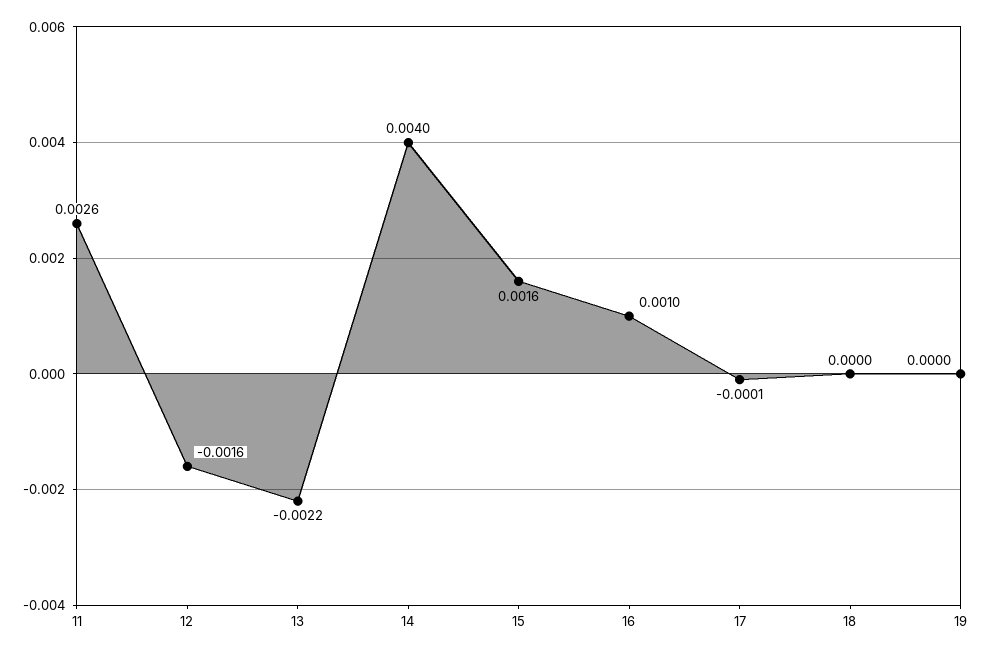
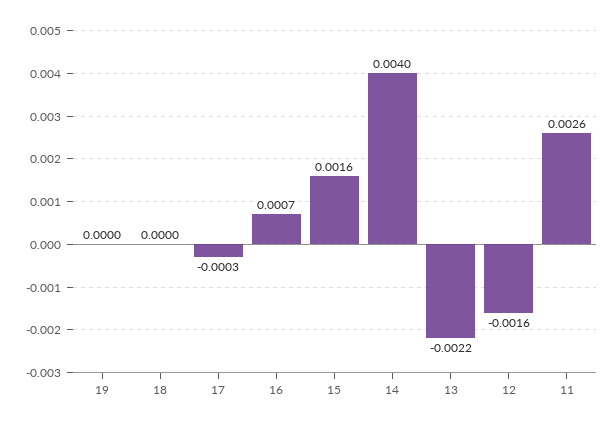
16: 0.001 -> 0.0007
17: -0.0001 -> -0.0003

